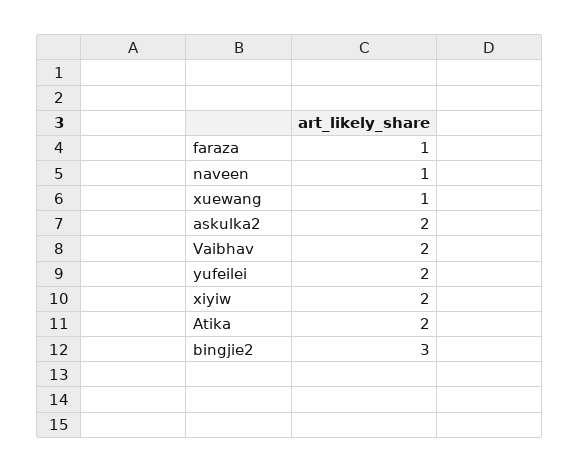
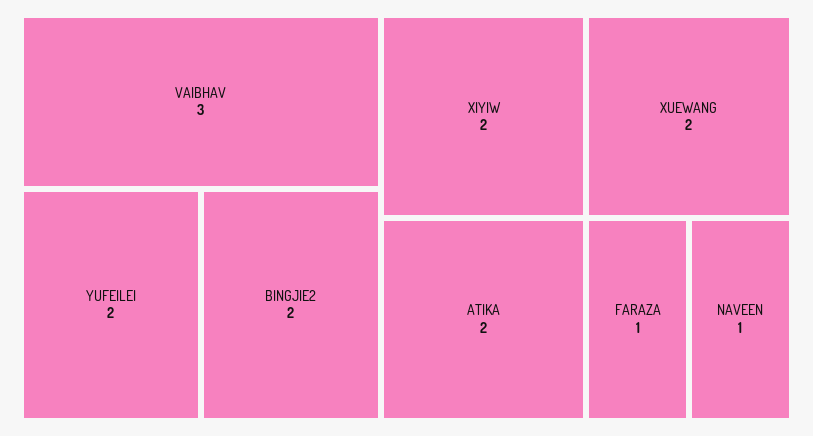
xuewang: 1 -> 2
askulka2: 2 -> none
Vaibhav: 2 -> 3
bingjie2: 3 -> 2

